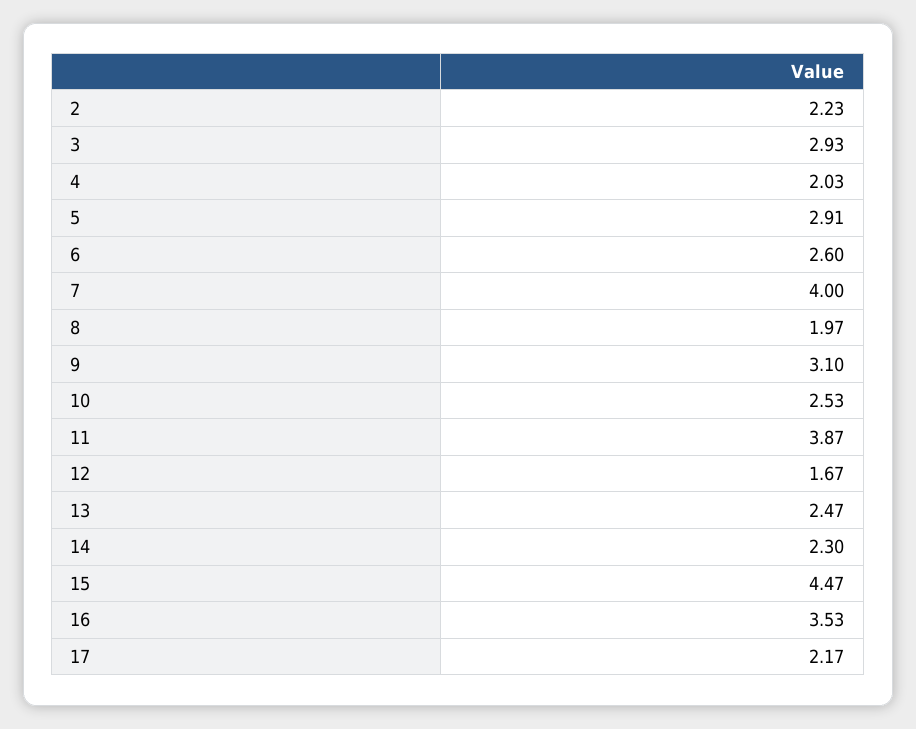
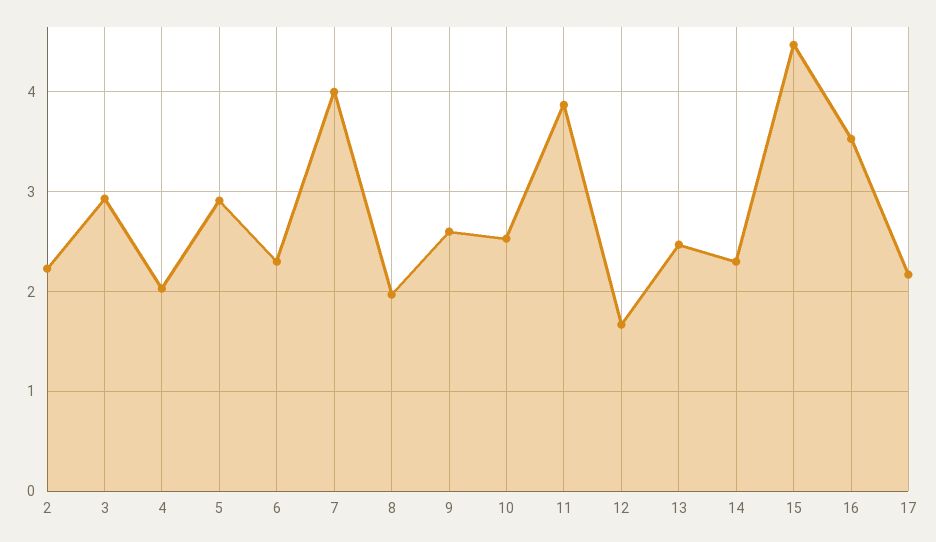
6: 2.6 -> 2.3
9: 3.1 -> 2.6

